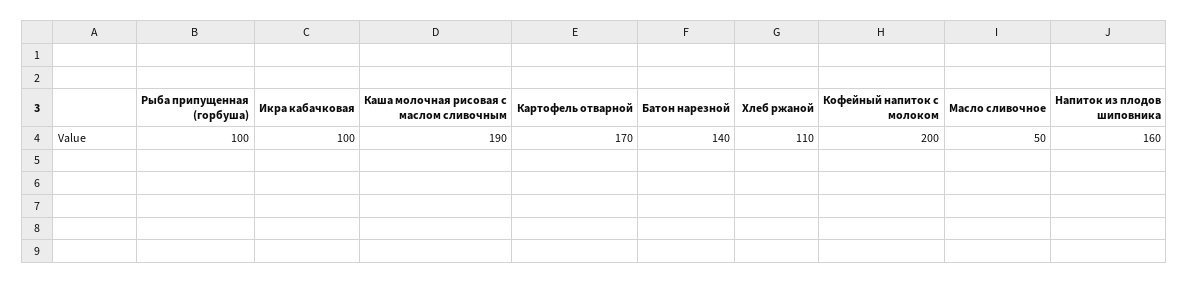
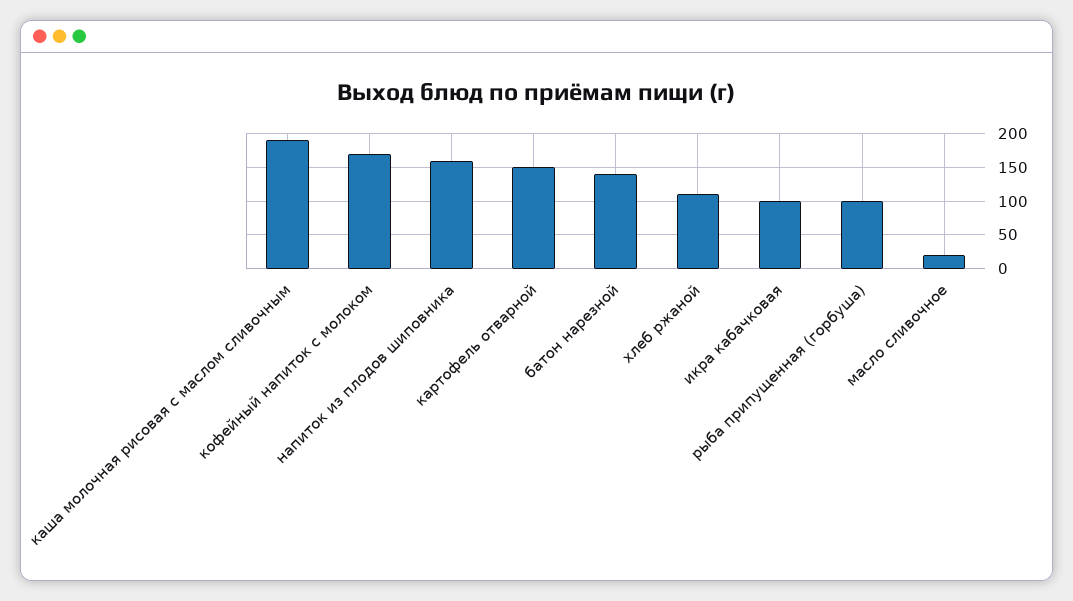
Картофель отварной: 170 -> 150
Кофейный напиток с молоком: 200 -> 170
Масло сливочное: 50 -> 20

